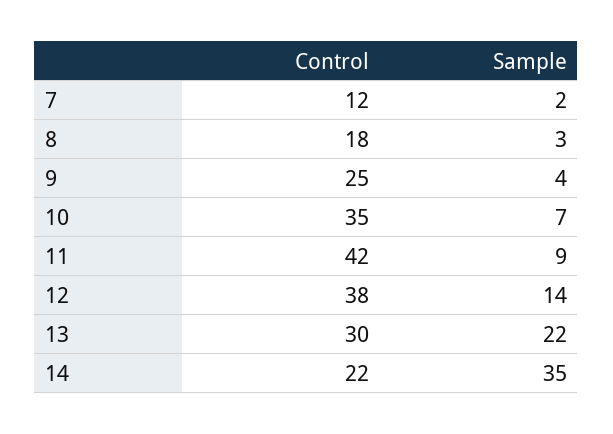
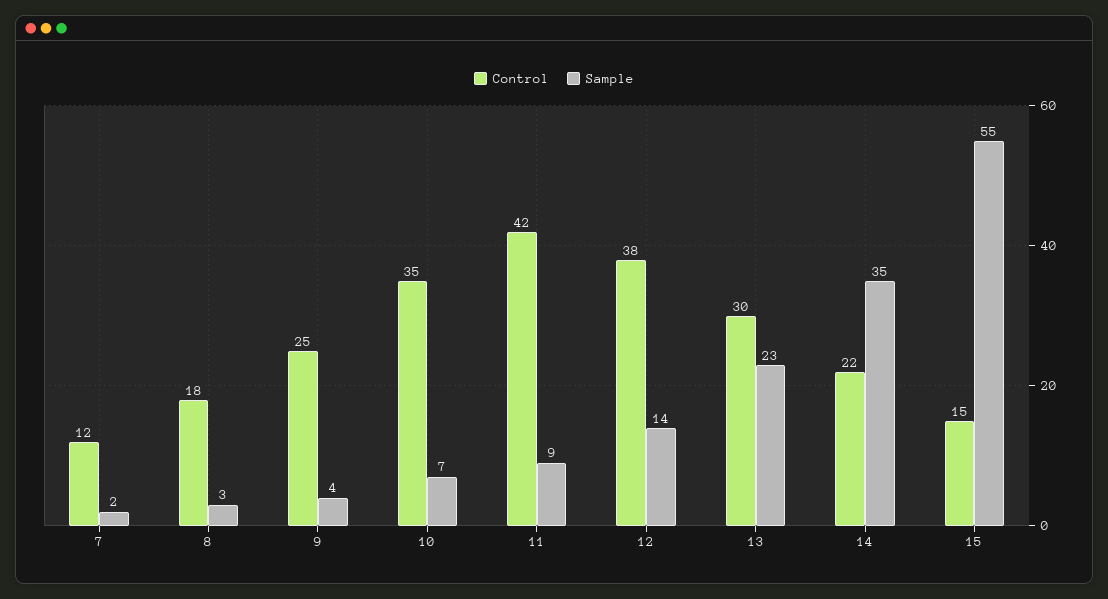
Sample, 13: 22 -> 23
Control, 15: none -> 15
Sample, 15: none -> 55

